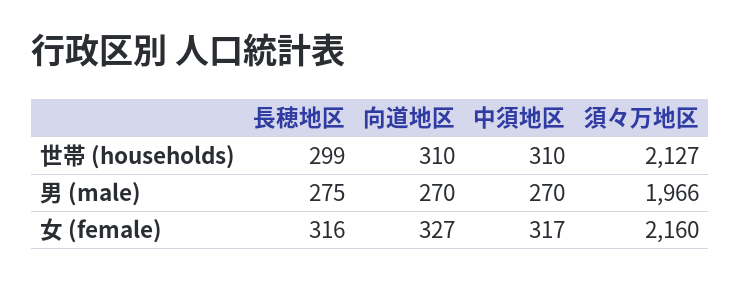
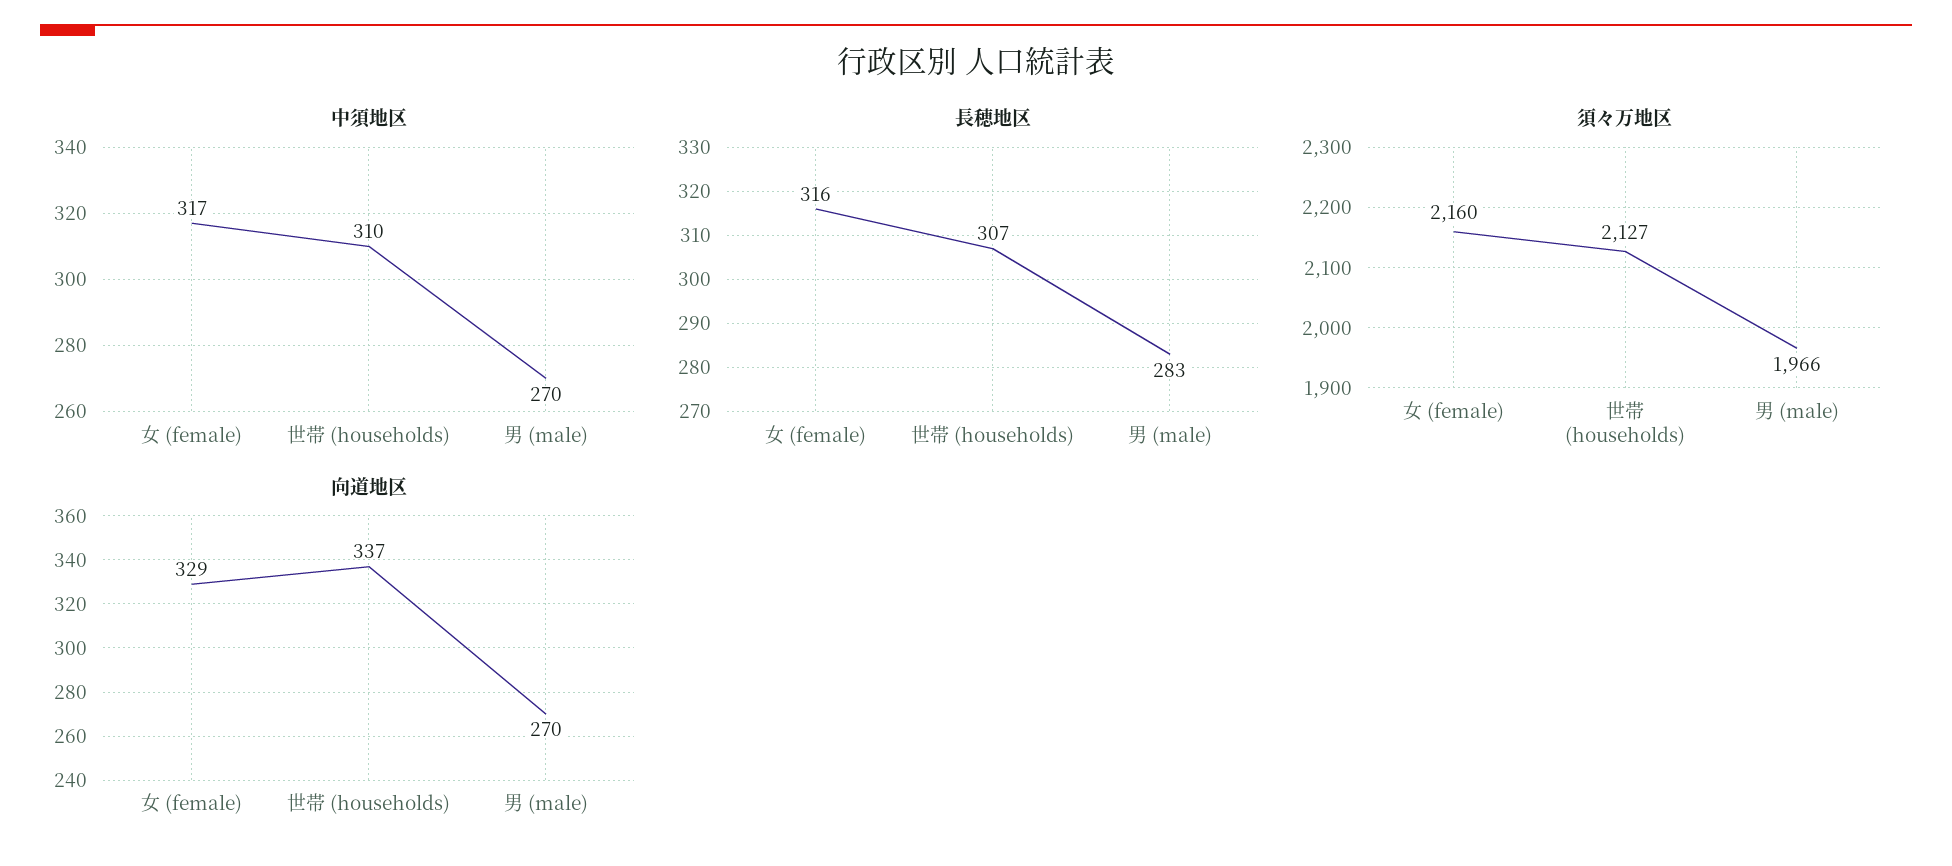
長穂地区, 世帯 (households): 299 -> 307
向道地区, 世帯 (households): 310 -> 337
長穂地区, 男 (male): 275 -> 283
向道地区, 女 (female): 327 -> 329

